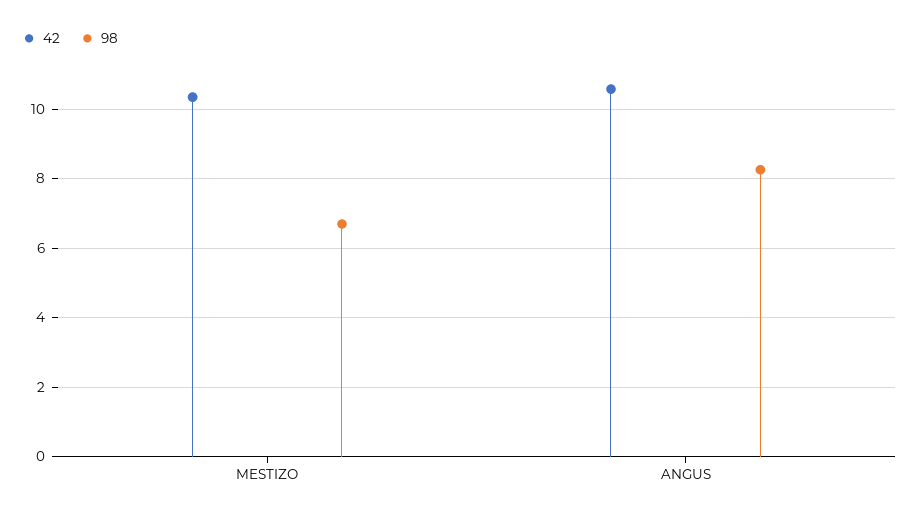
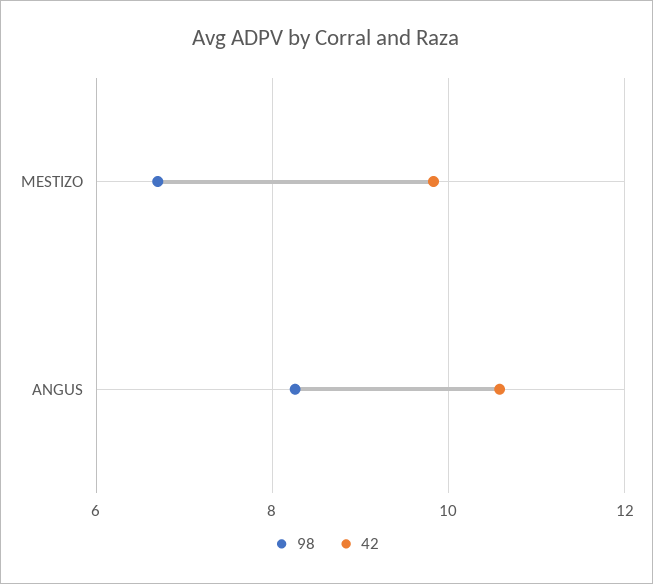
42, MESTIZO: 10.4 -> 9.8

